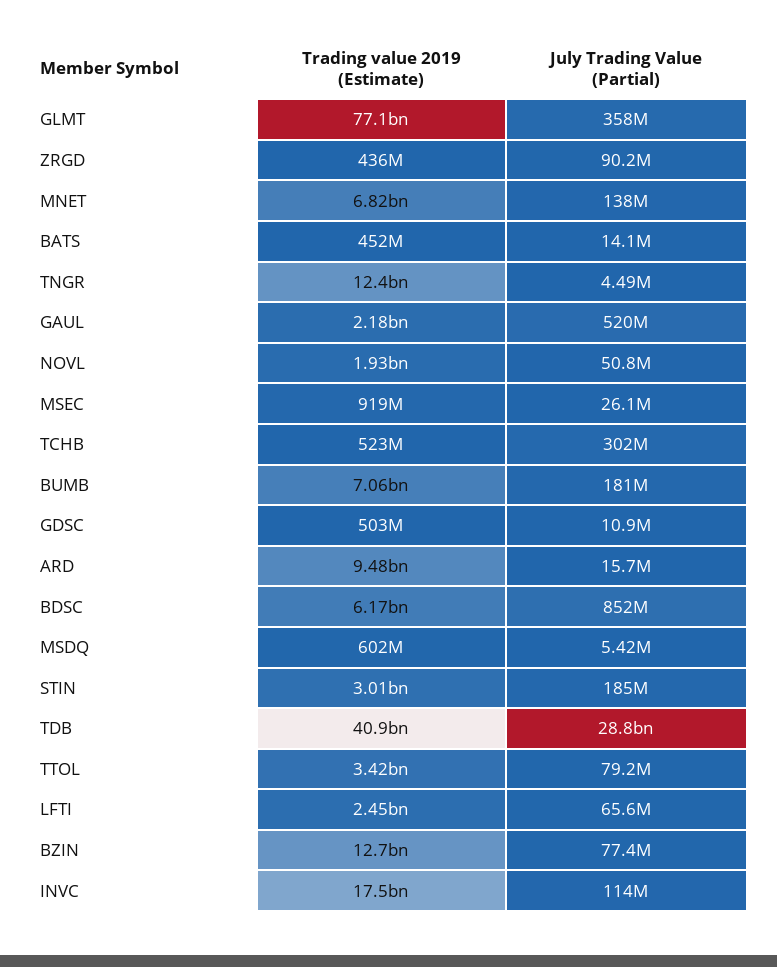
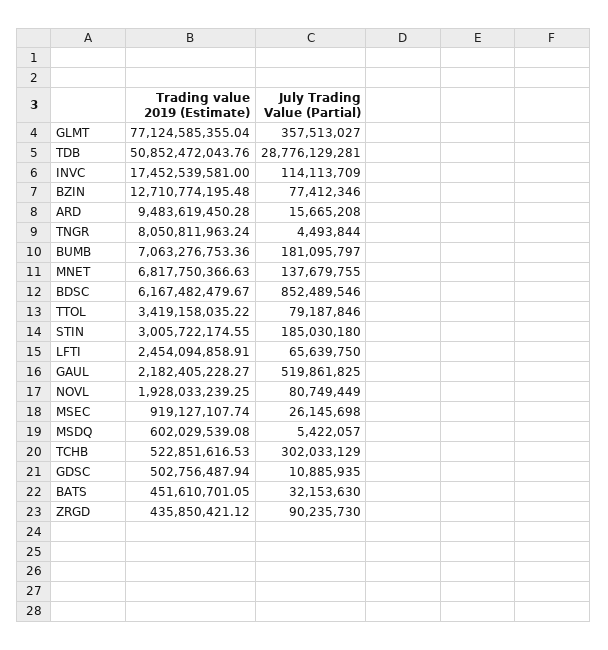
July Trading Value (Partial), BATS: 14100000 -> 32153630
Trading value 2019 (Estimate), TNGR: 12400000000 -> 8050811963.24
July Trading Value (Partial), NOVL: 50800000 -> 80749449
Trading value 2019 (Estimate), TDB: 40900000000 -> 50852472043.76

